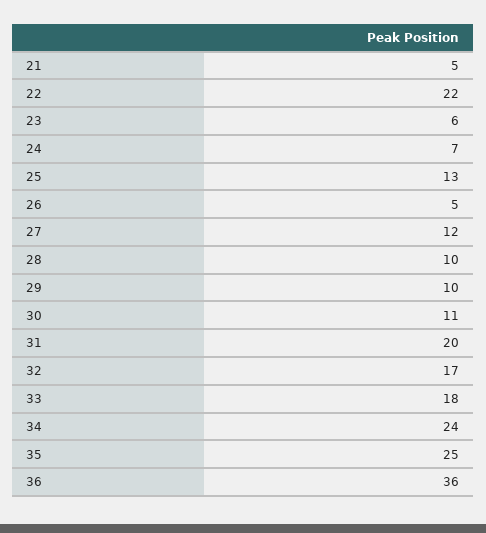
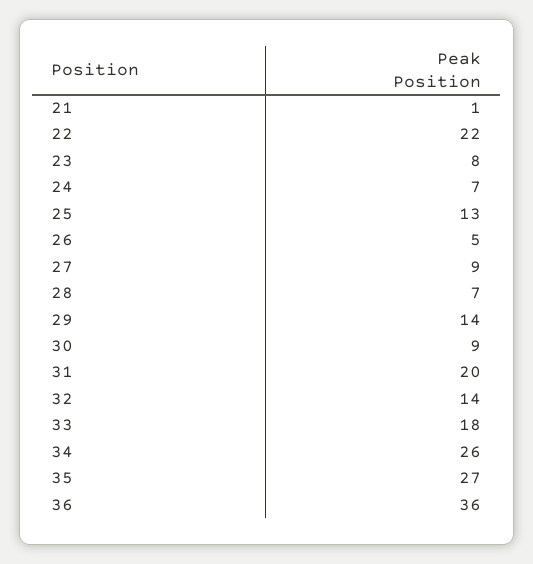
21: 5 -> 1
23: 6 -> 8
27: 12 -> 9
28: 10 -> 7
29: 10 -> 14
30: 11 -> 9
32: 17 -> 14
34: 24 -> 26
35: 25 -> 27

